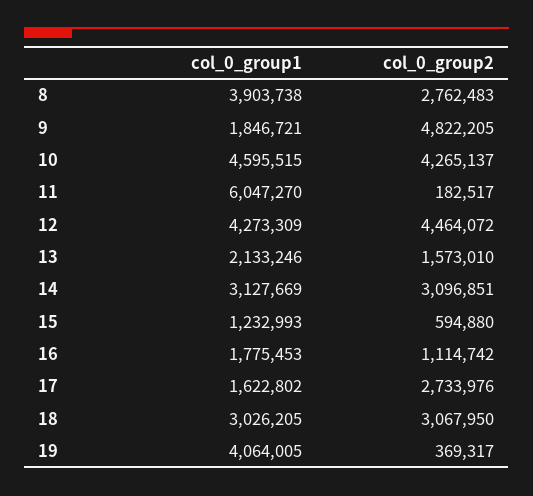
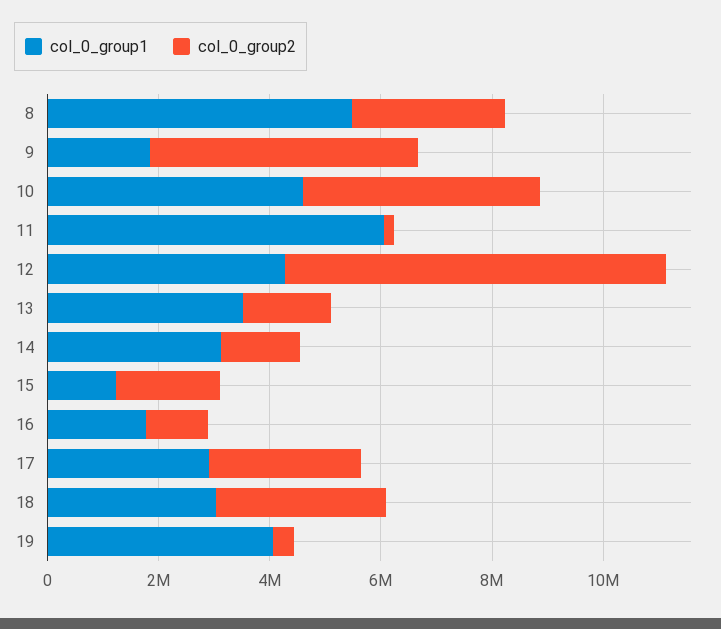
col_0_group1, 8: 3903738 -> 5500000
col_0_group2, 12: 4464072 -> 7000000
col_0_group1, 13: 2133246 -> 3500000
col_0_group2, 14: 3096851 -> 1500000
col_0_group2, 15: 594880 -> 2000000
col_0_group1, 17: 1622802 -> 3000000

